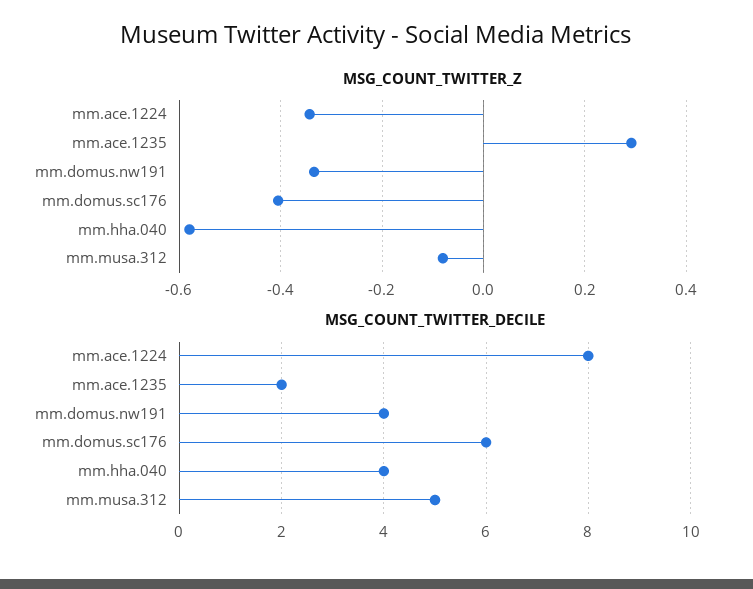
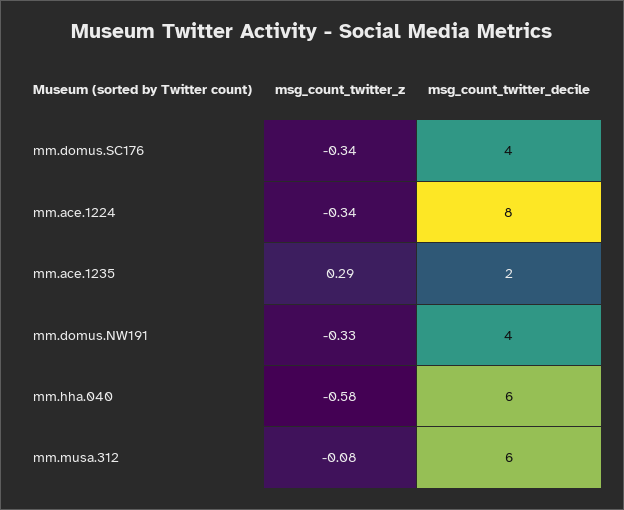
MSG_COUNT_TWITTER_Z, mm.domus.sc176: -0.4 -> -0.34
MSG_COUNT_TWITTER_DECILE, mm.domus.sc176: 6 -> 4
MSG_COUNT_TWITTER_DECILE, mm.hha.040: 4 -> 6
MSG_COUNT_TWITTER_DECILE, mm.musa.312: 5 -> 6

